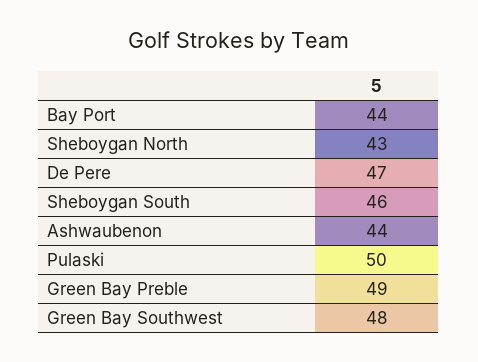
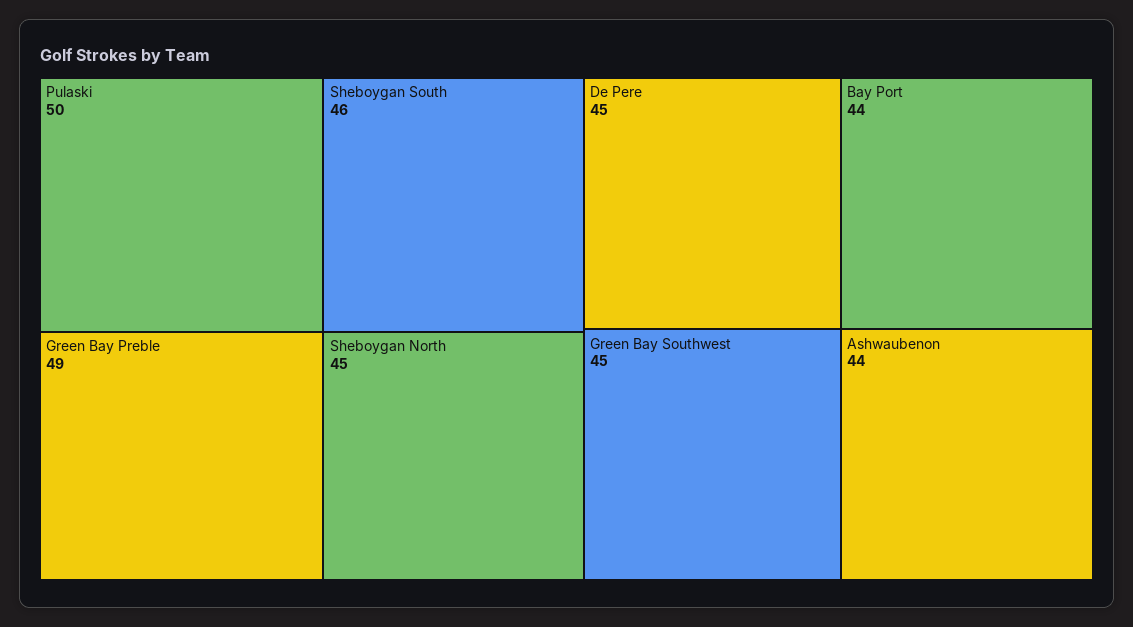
Sheboygan North: 43 -> 45
De Pere: 47 -> 45
Green Bay Southwest: 48 -> 45

